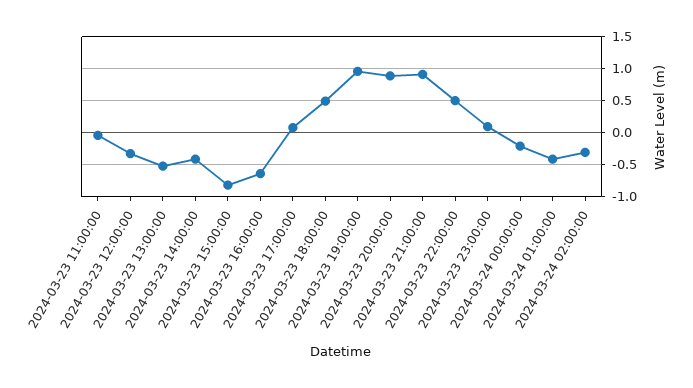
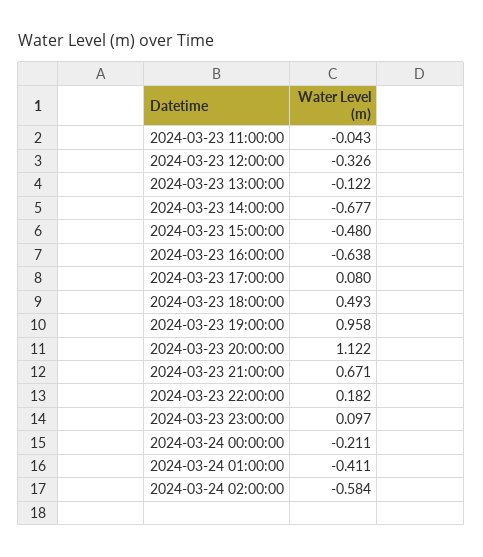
2024-03-23 13:00:00: -0.5 -> -0.122
2024-03-23 14:00:00: -0.4 -> -0.677
2024-03-23 15:00:00: -0.8 -> -0.48
2024-03-23 20:00:00: 0.9 -> 1.122
2024-03-23 21:00:00: 0.9 -> 0.671
2024-03-23 22:00:00: 0.5 -> 0.182
2024-03-24 02:00:00: -0.3 -> -0.584

